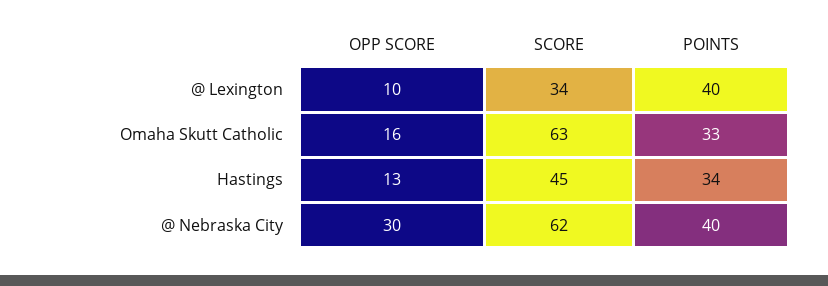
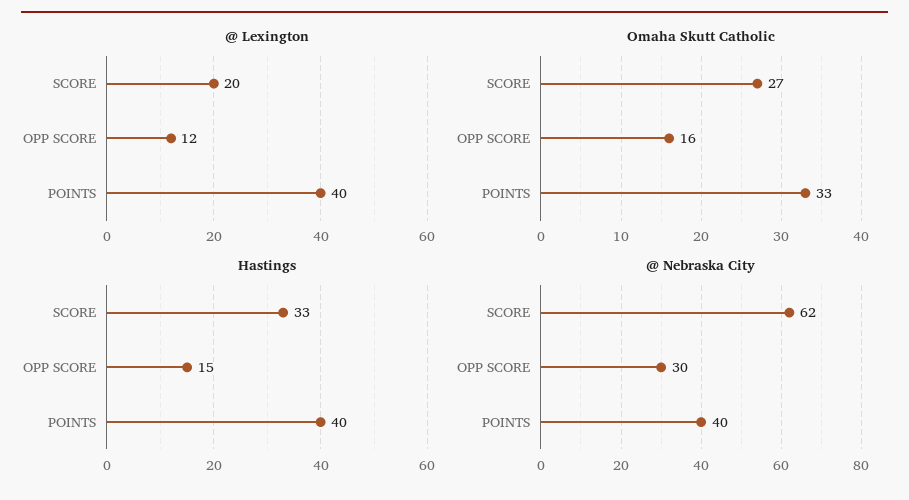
@ Lexington, OPP SCORE: 10 -> 12
@ Lexington, SCORE: 34 -> 20
Omaha Skutt Catholic, SCORE: 63 -> 27
Hastings, OPP SCORE: 13 -> 15
Hastings, SCORE: 45 -> 33
Hastings, POINTS: 34 -> 40

